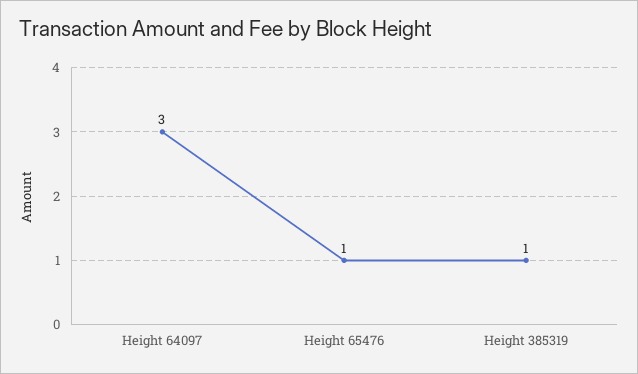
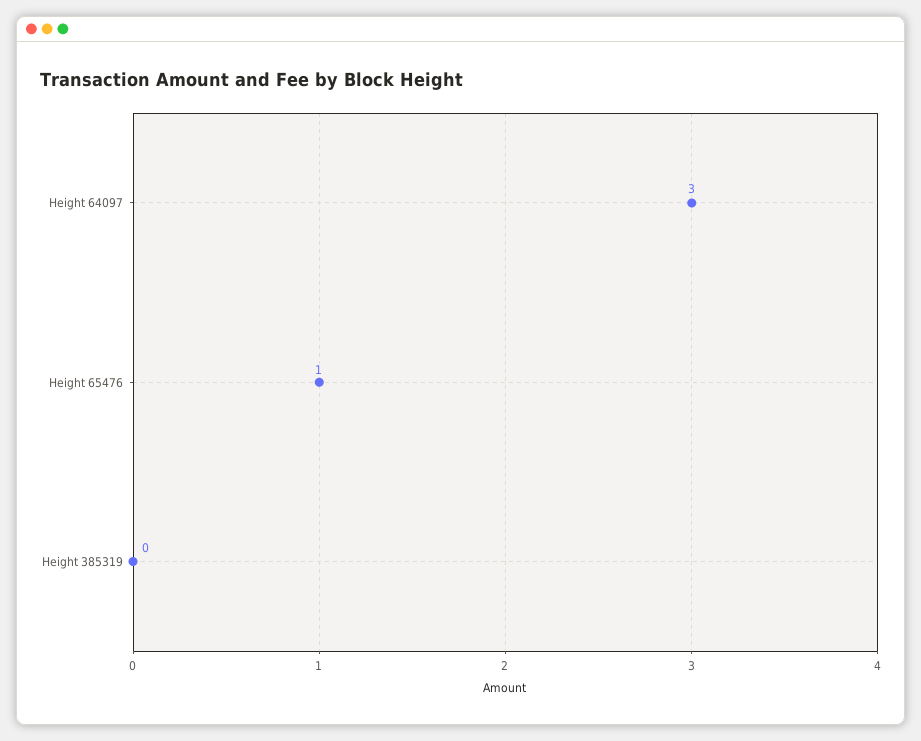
Height 385319: 1 -> 0

